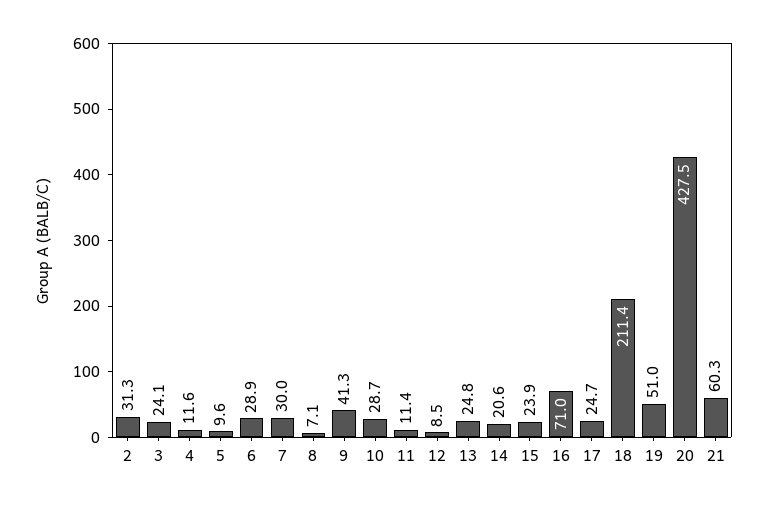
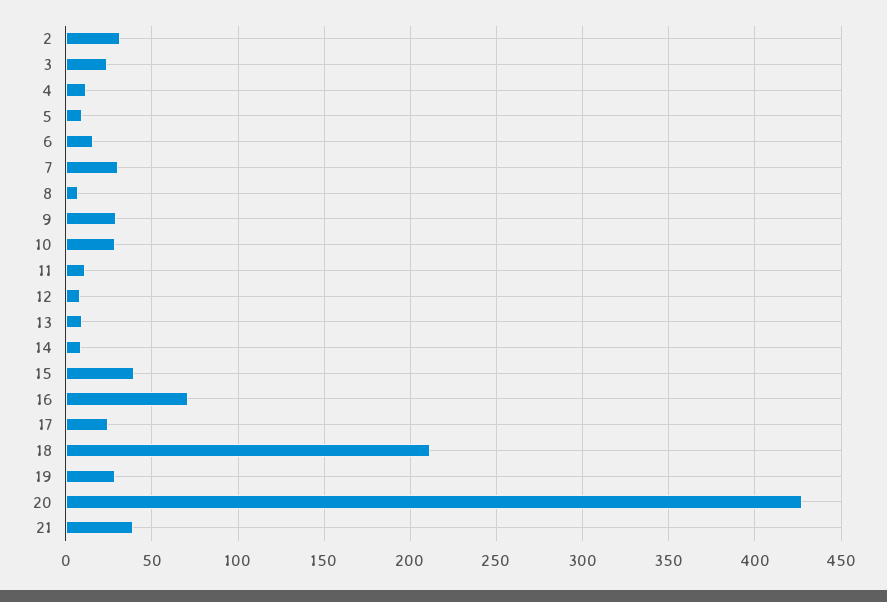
6: 28.9 -> 15
9: 41.3 -> 30
13: 24.8 -> 10
14: 20.6 -> 10
15: 23.9 -> 40
19: 51 -> 30
21: 60.3 -> 40

